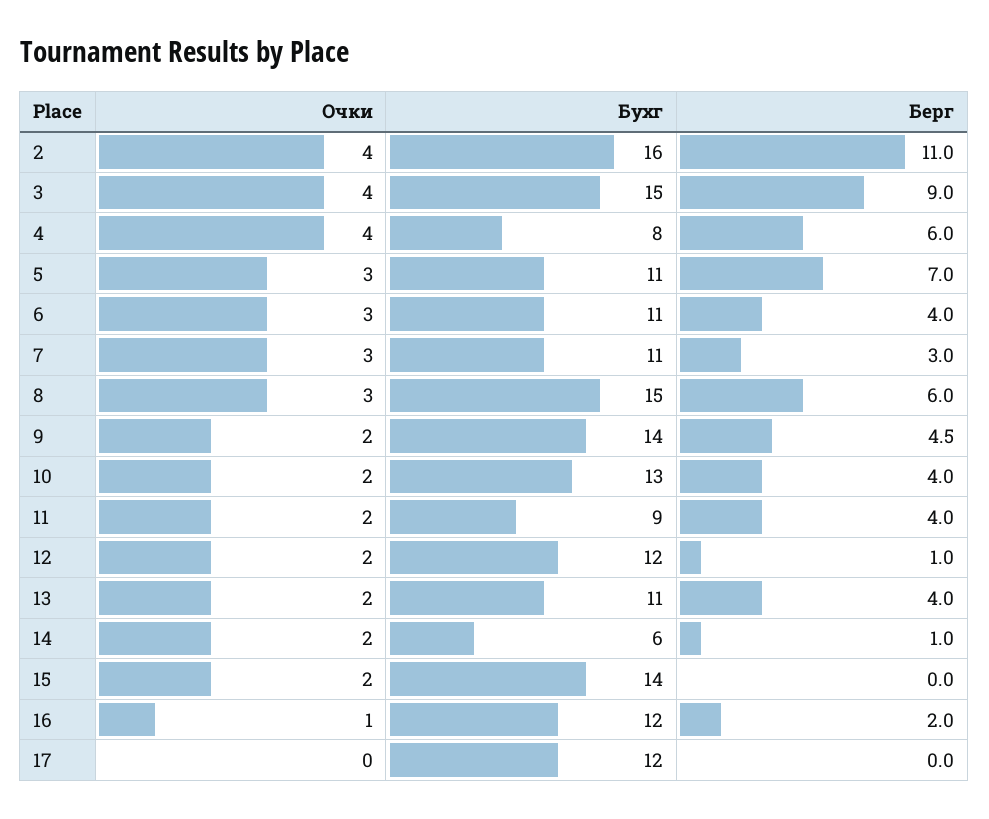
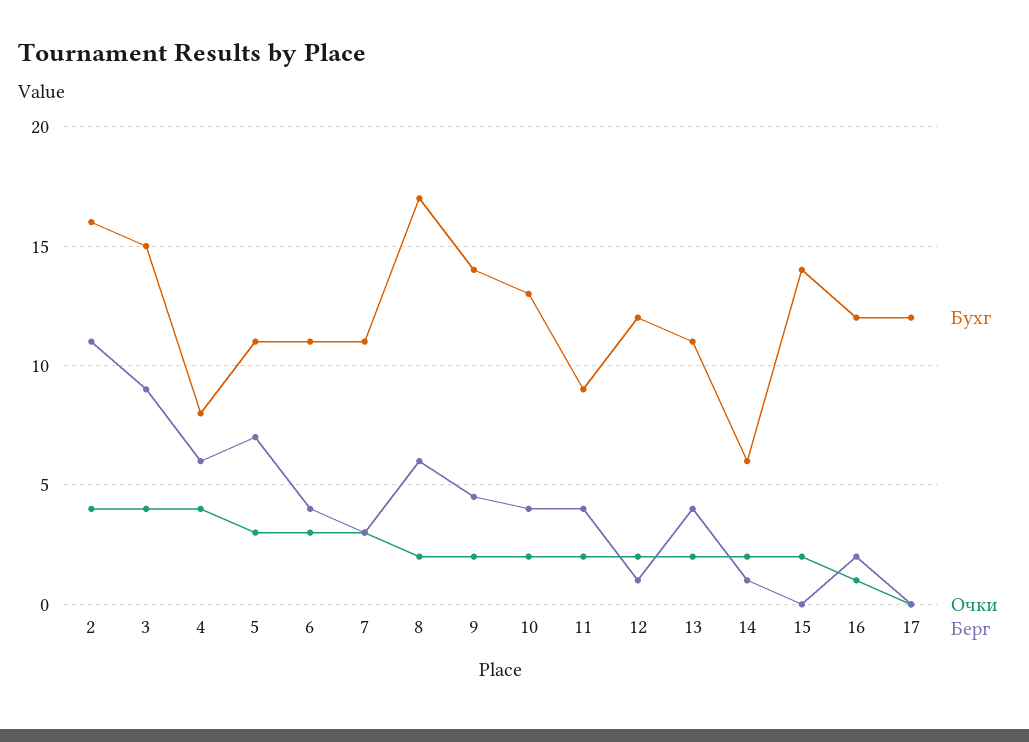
Очки, 8: 3 -> 2
Бухг, 8: 15 -> 17

